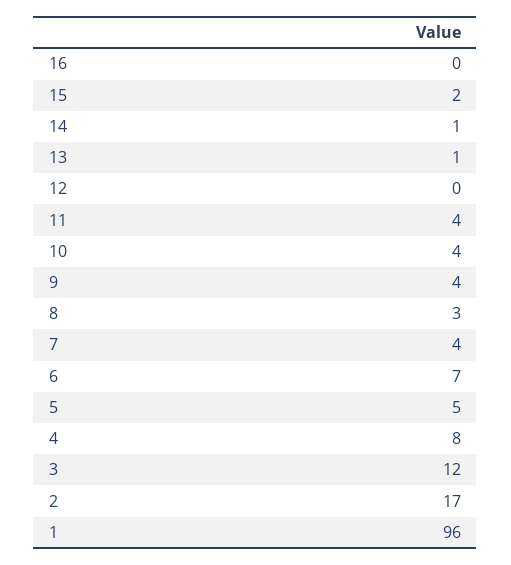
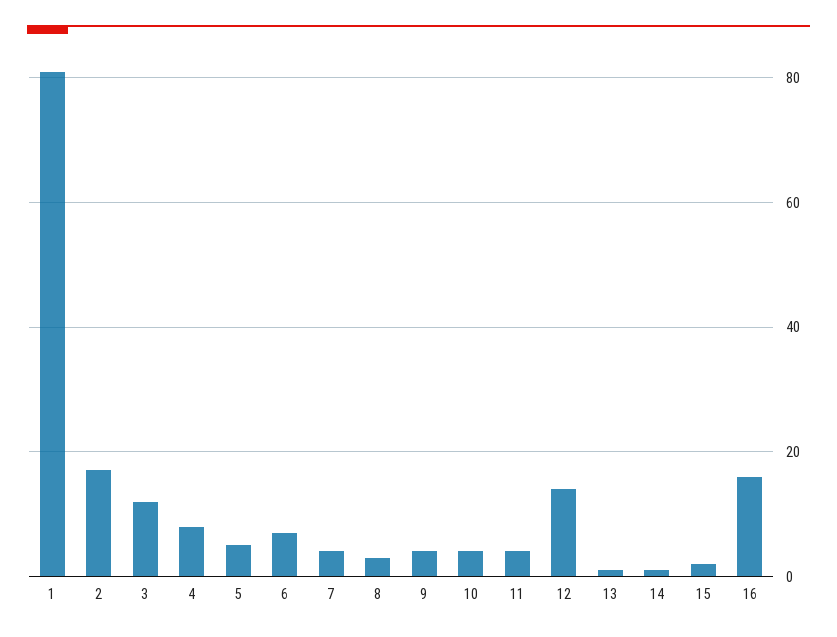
16: 0 -> 15
12: 0 -> 15
1: 96 -> 80

